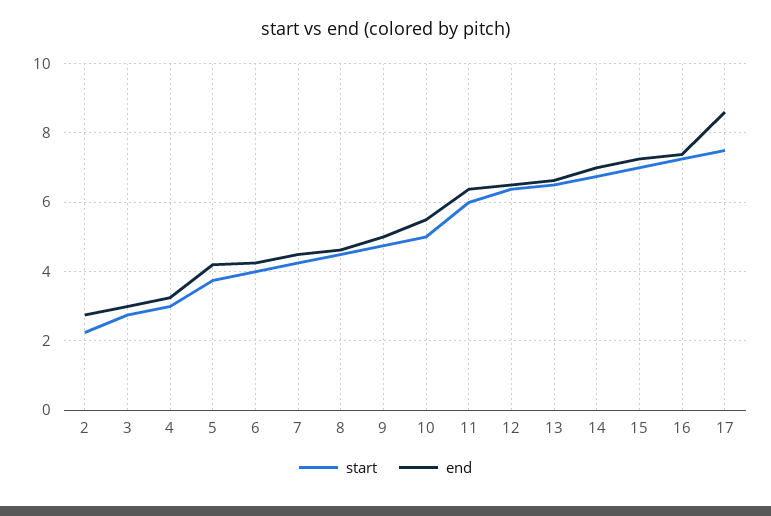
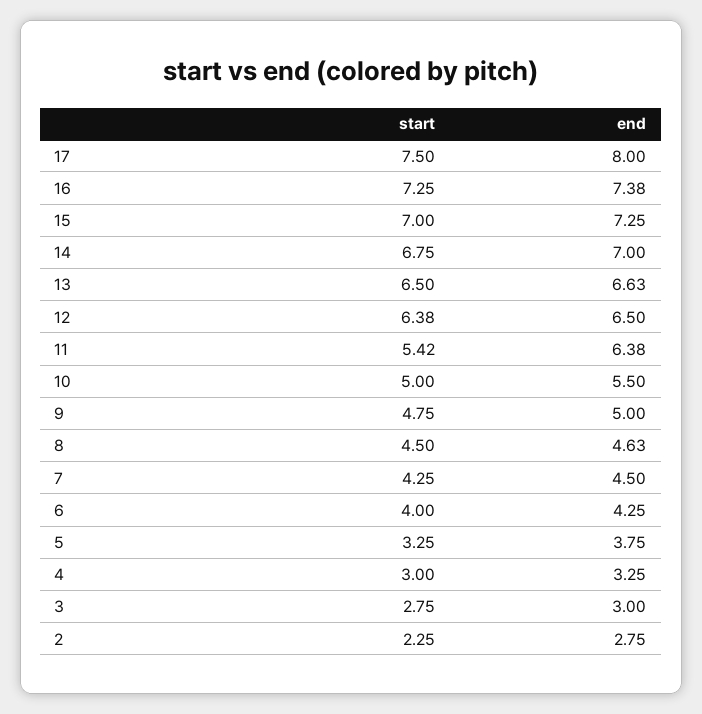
start, 5: 3.8 -> 3.25
end, 5: 4.2 -> 3.75
start, 11: 6 -> 5.42
end, 17: 8.6 -> 8

